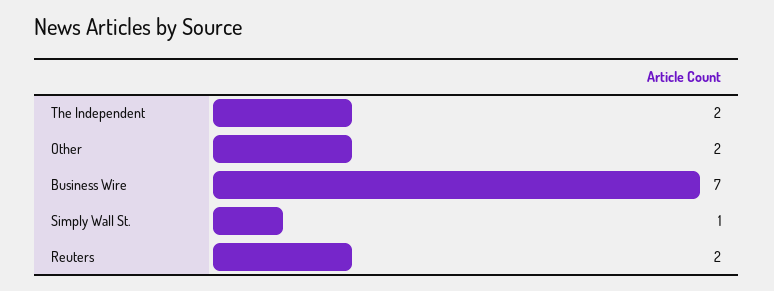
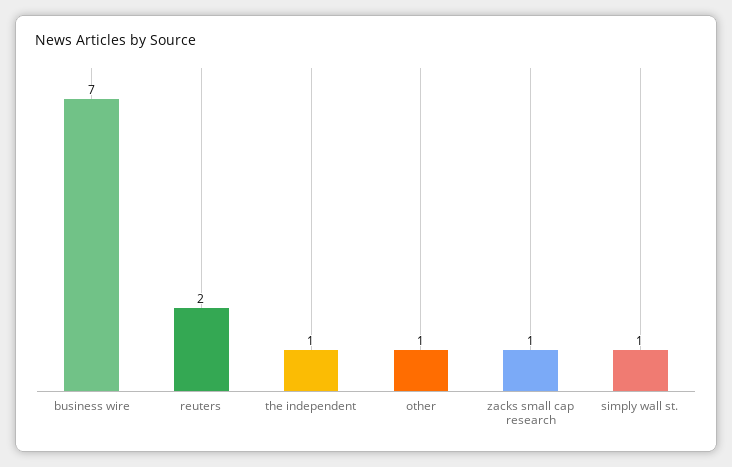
The Independent: 2 -> 1
Other: 2 -> 1
zacks small cap research: none -> 1

